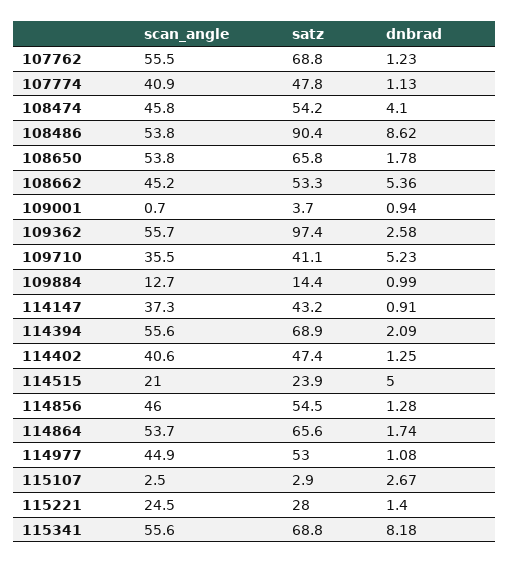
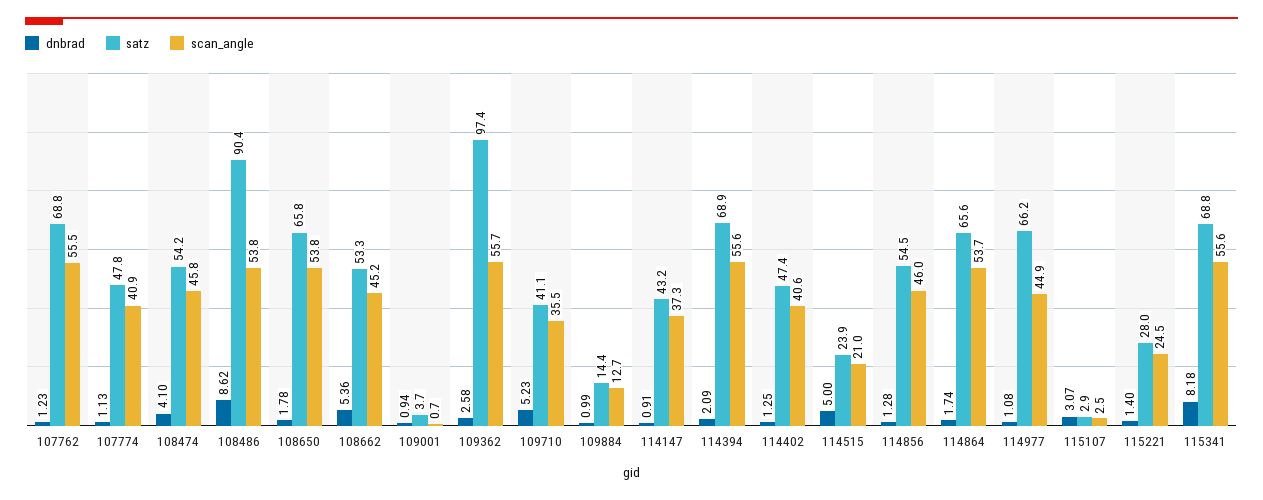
satz, 114977: 53 -> 66.2
dnbrad, 115107: 2.67 -> 3.07

